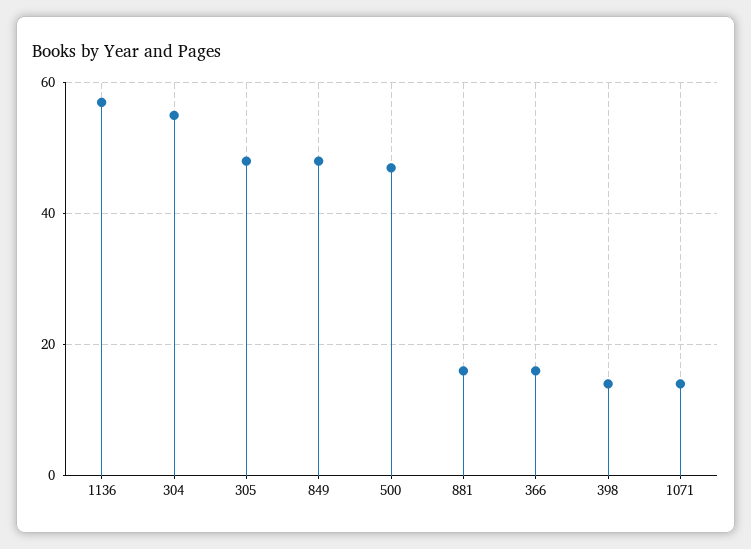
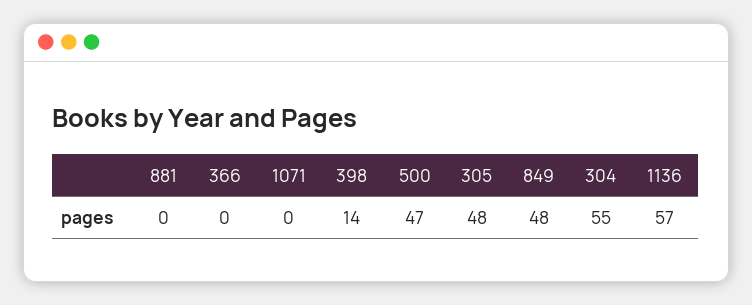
881: 15 -> 0
366: 15 -> 0
1071: 15 -> 0

